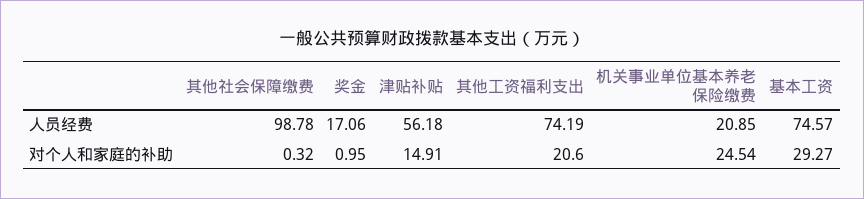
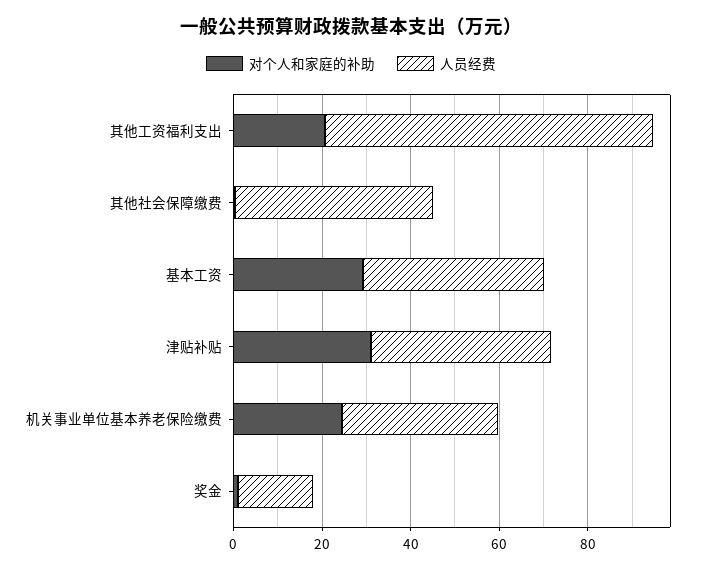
人员经费, 其他社会保障缴费: 98.78 -> 45
人员经费, 津贴补贴: 56.18 -> 40
人员经费, 机关事业单位基本养老保险缴费: 20.85 -> 35
人员经费, 基本工资: 74.57 -> 40
对个人和家庭的补助, 津贴补贴: 14.91 -> 30

